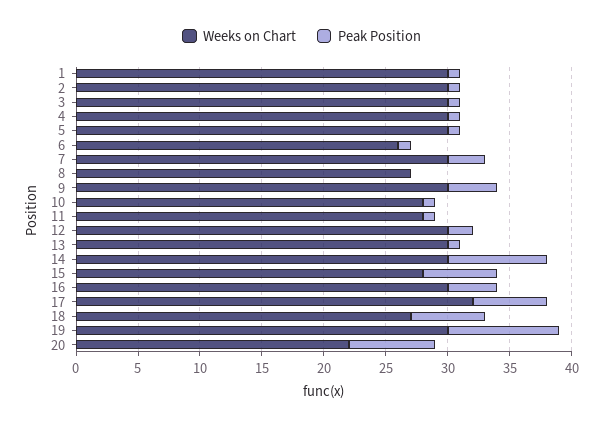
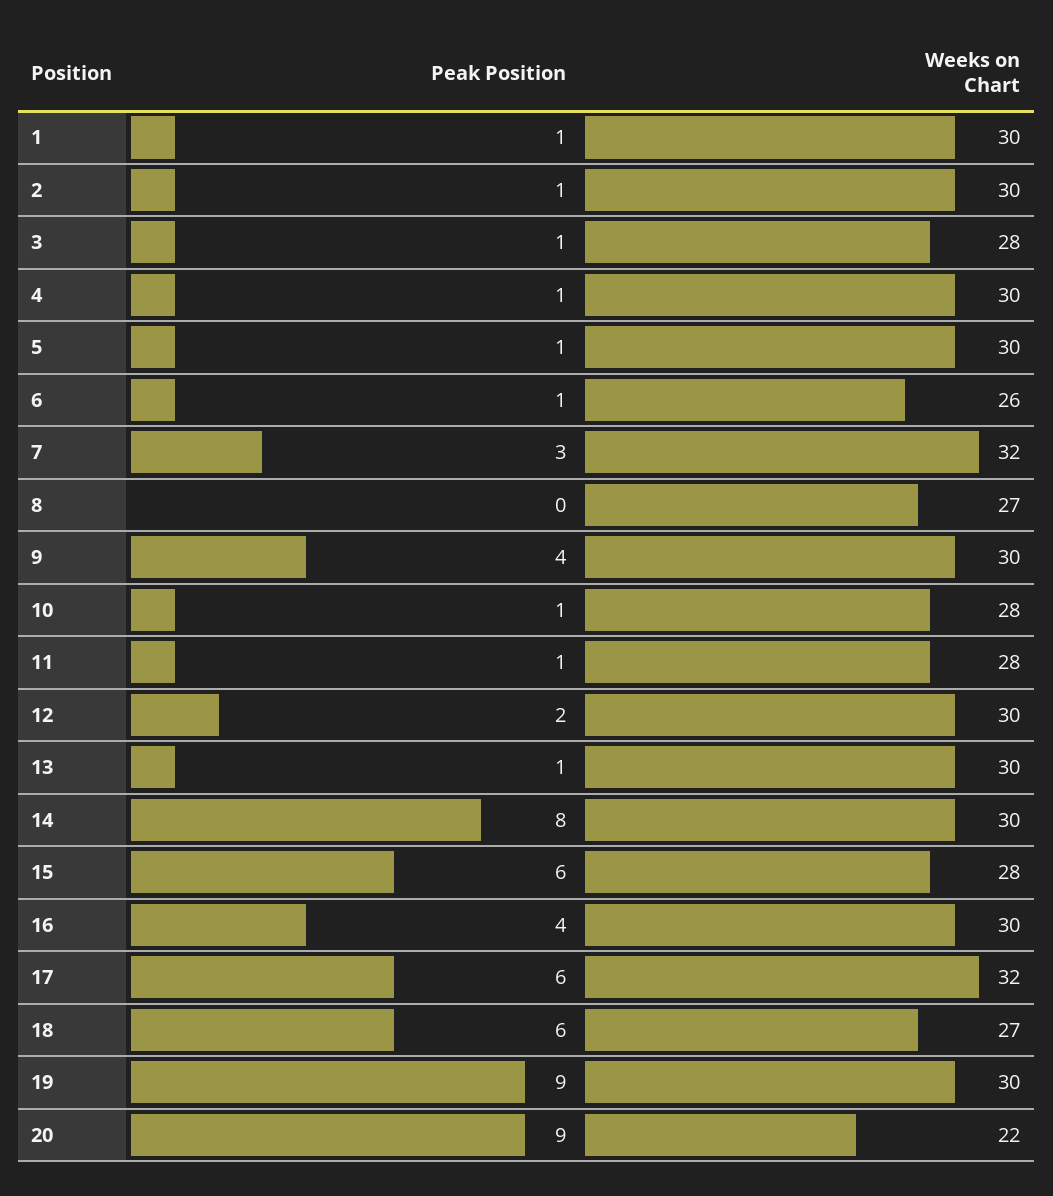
Weeks on Chart, 3: 30 -> 28
Weeks on Chart, 7: 30 -> 32
Peak Position, 20: 7 -> 9

